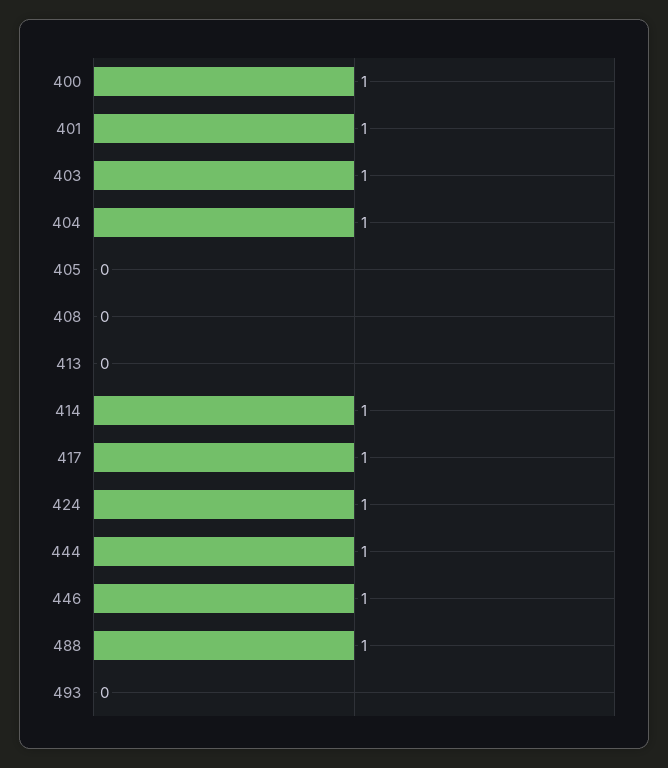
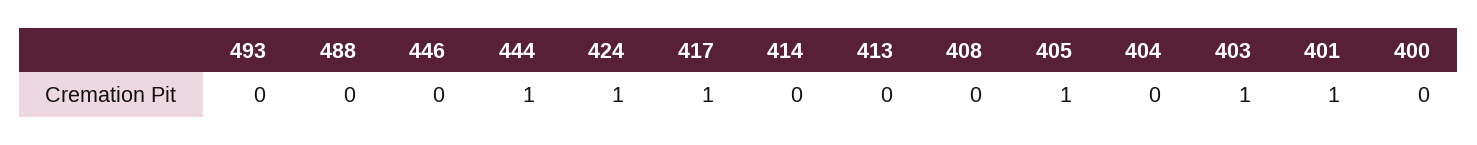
400: 1 -> 0
404: 1 -> 0
405: 0 -> 1
414: 1 -> 0
446: 1 -> 0
488: 1 -> 0

